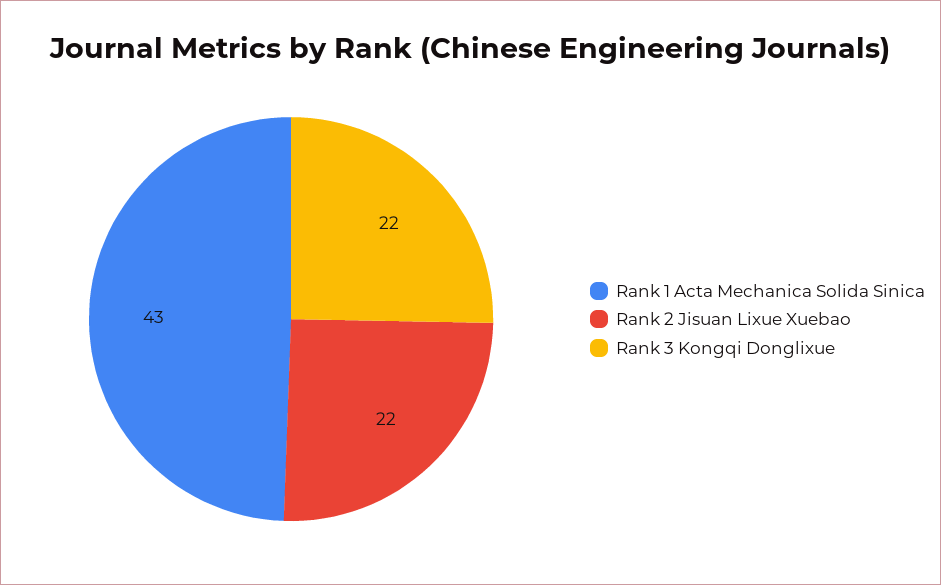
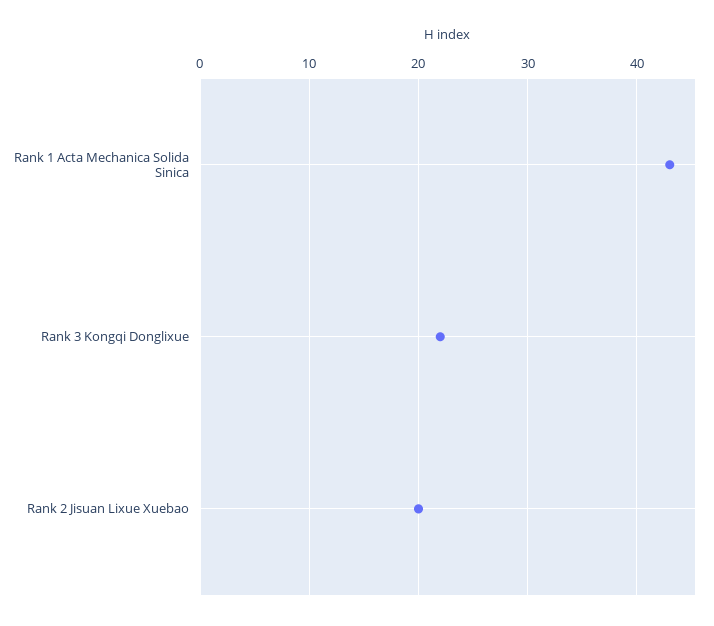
Rank 2 Jisuan Lixue Xuebao: 22 -> 20

